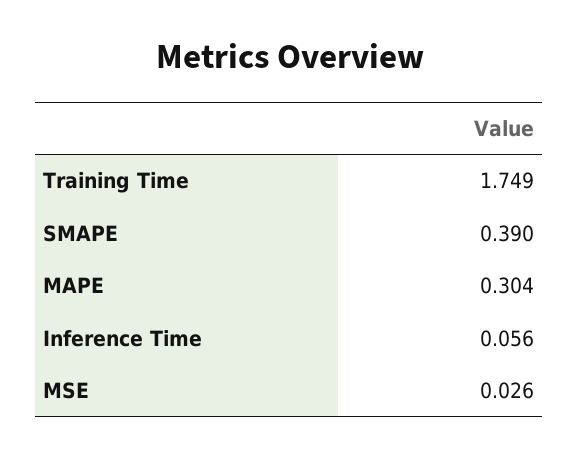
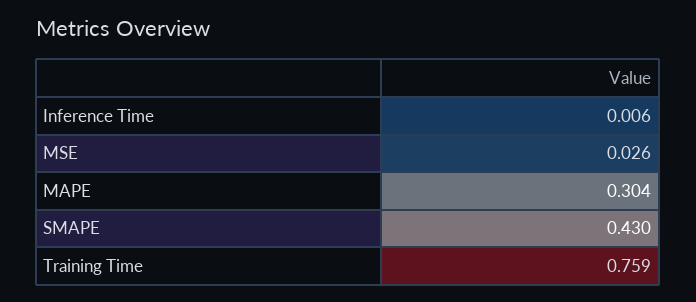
Training Time: 1.749 -> 0.759
SMAPE: 0.39 -> 0.43
Inference Time: 0.056 -> 0.006

